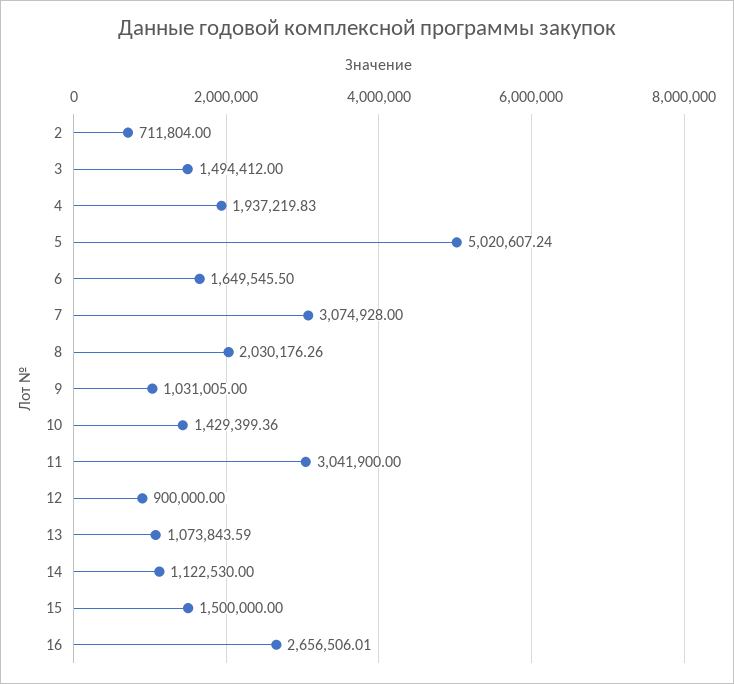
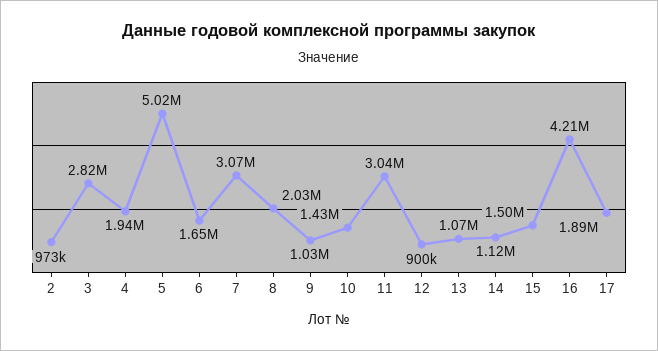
2: 711804 -> 973000
3: 1494412 -> 2820000
16: 2656506.01 -> 4210000
17: none -> 1890000

